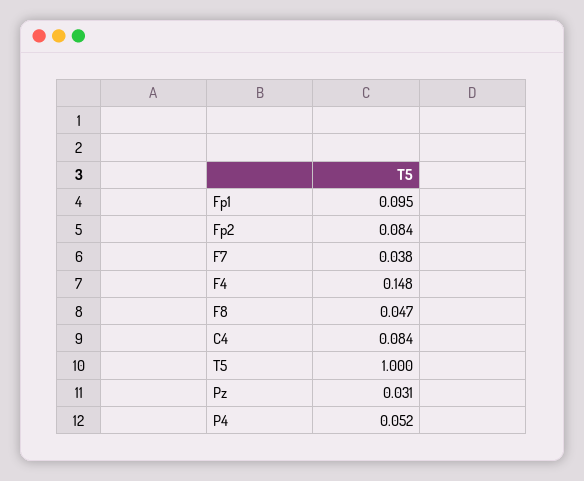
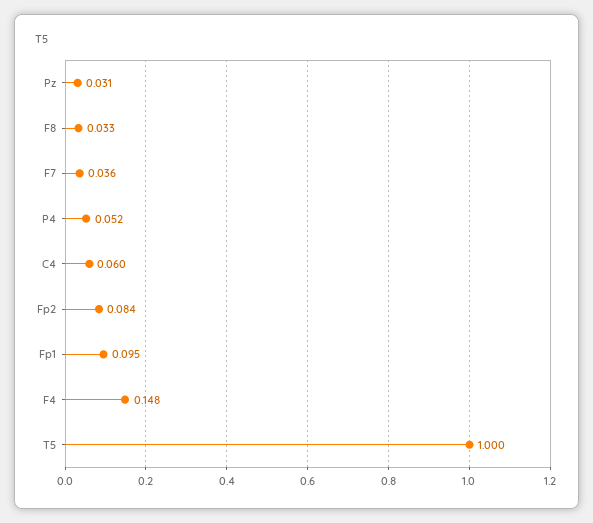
F7: 0.038 -> 0.036
F8: 0.047 -> 0.033
C4: 0.084 -> 0.06

